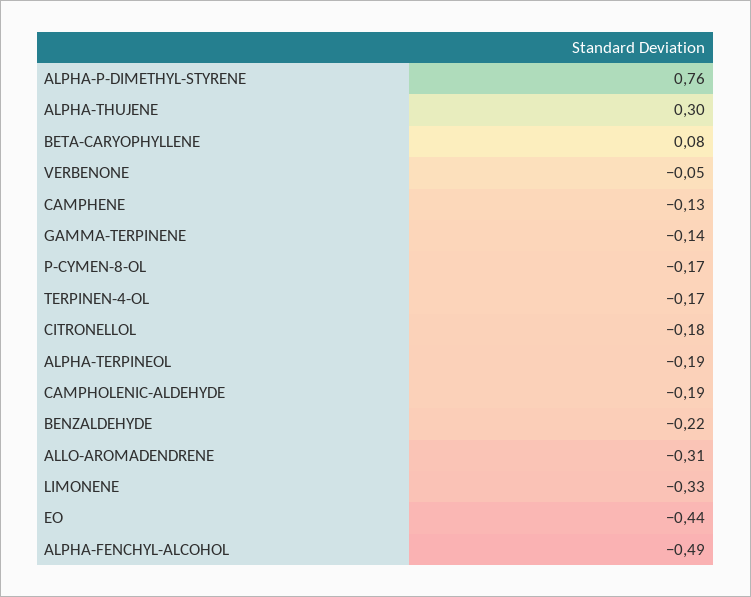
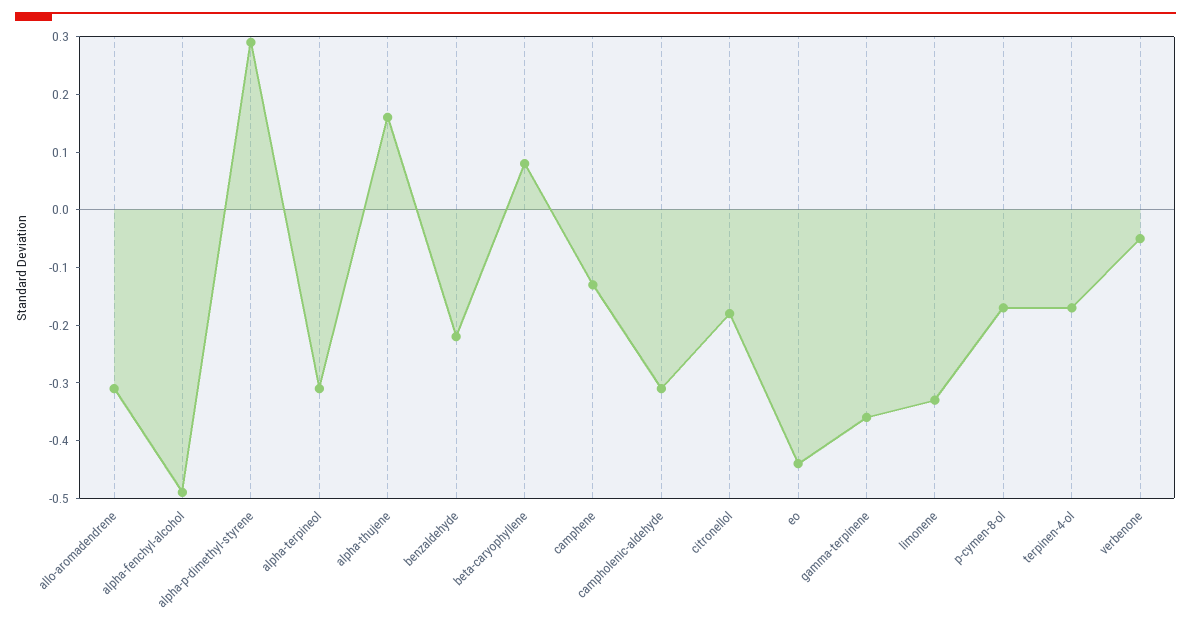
ALPHA-P-DIMETHYL-STYRENE: 0.76 -> 0.3
ALPHA-THUJENE: 0.3 -> 0.15
GAMMA-TERPINENE: -0.14 -> -0.35
ALPHA-TERPINEOL: -0.19 -> -0.3
CAMPHOLENIC-ALDEHYDE: -0.19 -> -0.3

